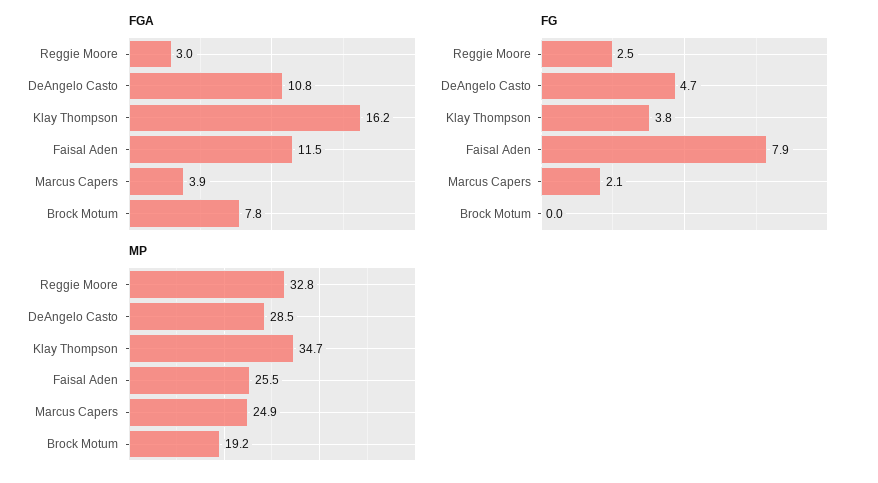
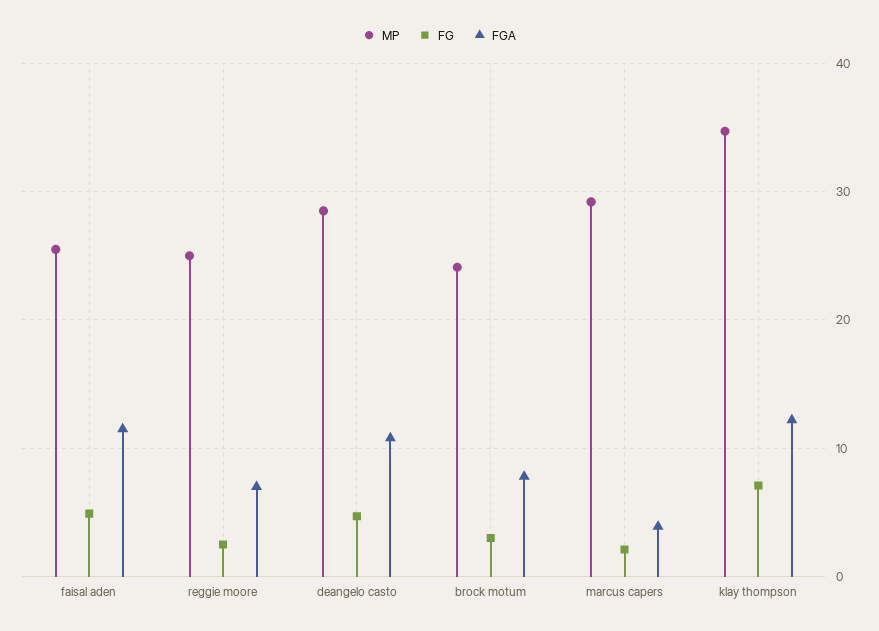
FGA, Reggie Moore: 3 -> 7
FGA, Klay Thompson: 16.2 -> 12
FG, Klay Thompson: 3.8 -> 7
FG, Faisal Aden: 7.9 -> 5
FG, Brock Motum: 0 -> 3
MP, Reggie Moore: 32.8 -> 25
MP, Marcus Capers: 24.9 -> 29
MP, Brock Motum: 19.2 -> 24

